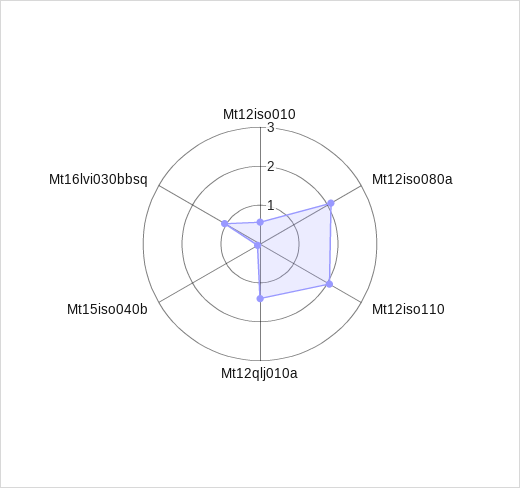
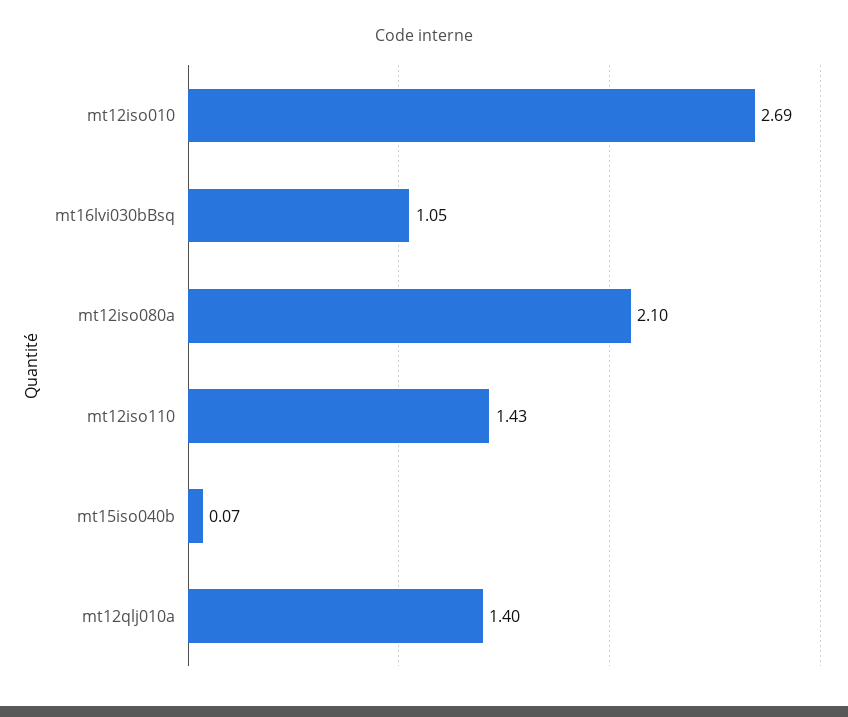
Mt12iso010: 0.5 -> 2.69
Mt12iso110: 2 -> 1.43

